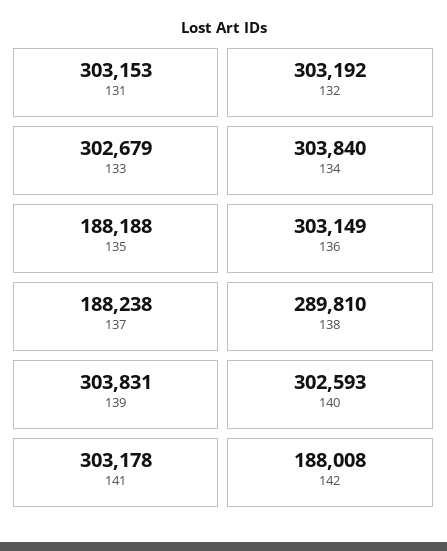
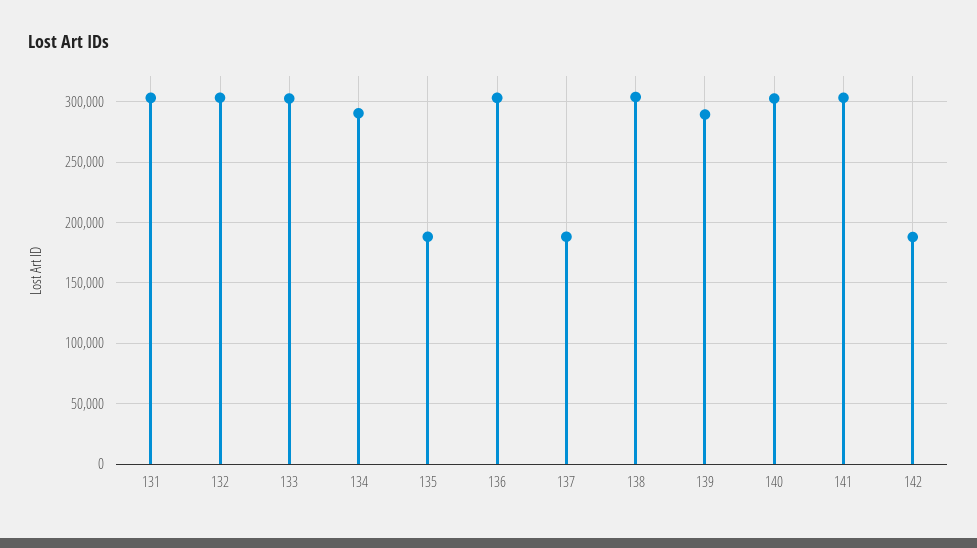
134: 303840 -> 290000
138: 289810 -> 305000
139: 303831 -> 290000

